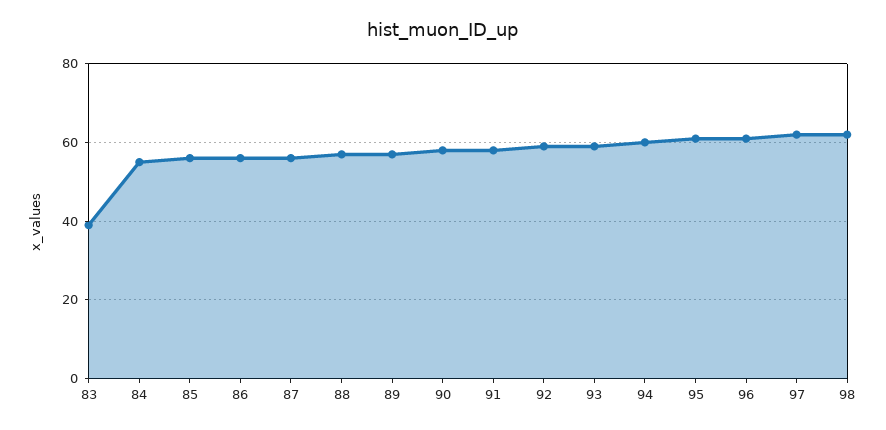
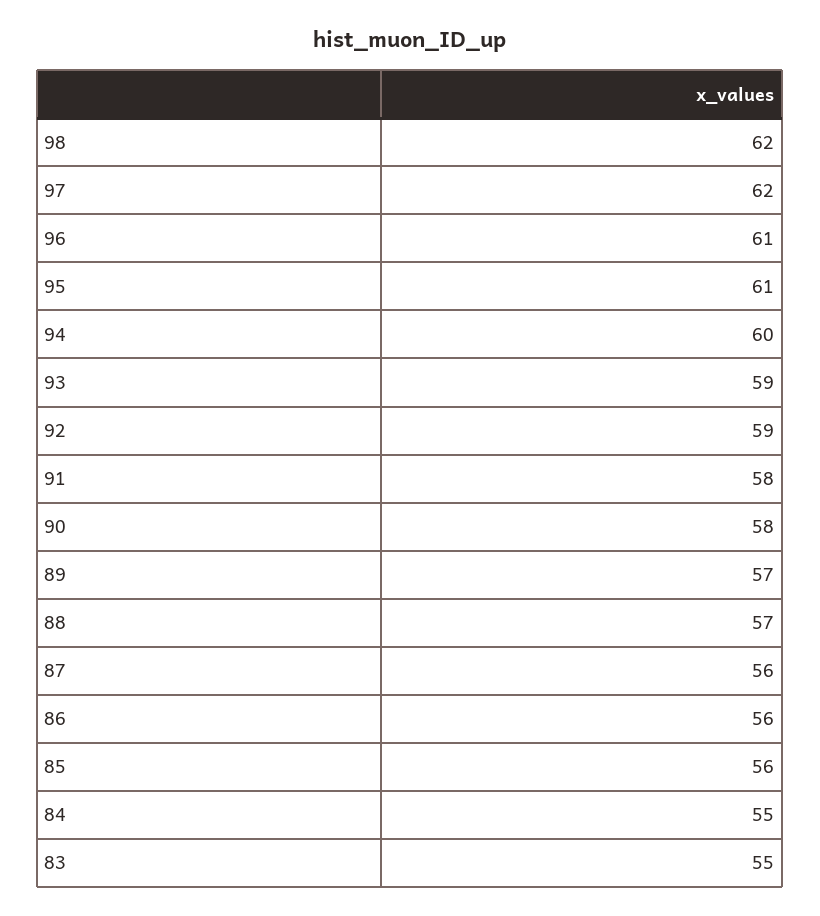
83: 40 -> 55

